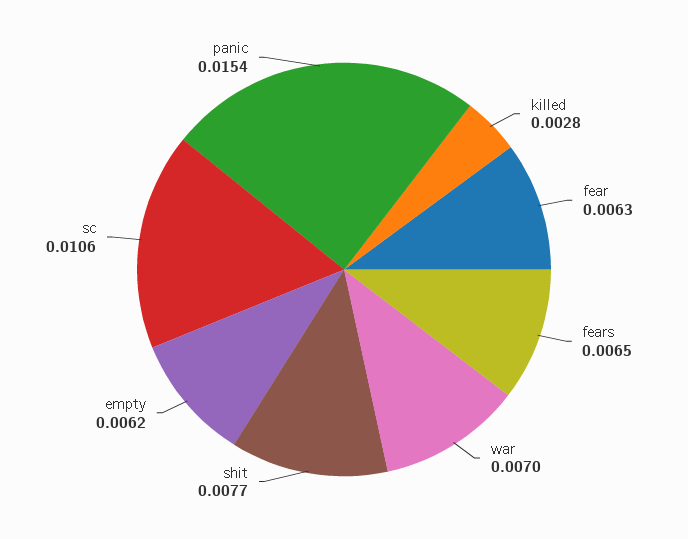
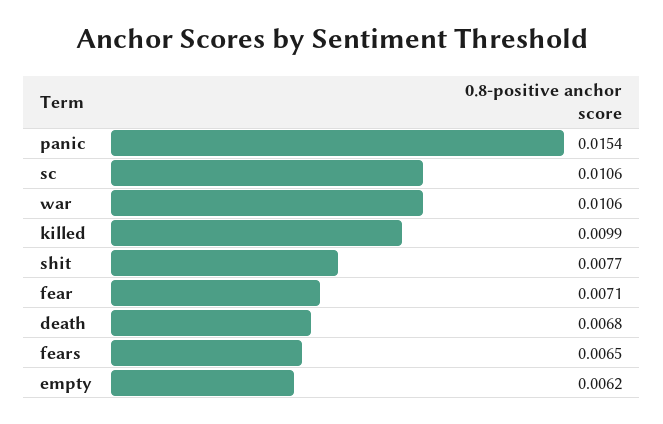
killed: 0.0028 -> 0.0099
fear: 0.0063 -> 0.0071
war: 0.007 -> 0.0106
death: none -> 0.0068

